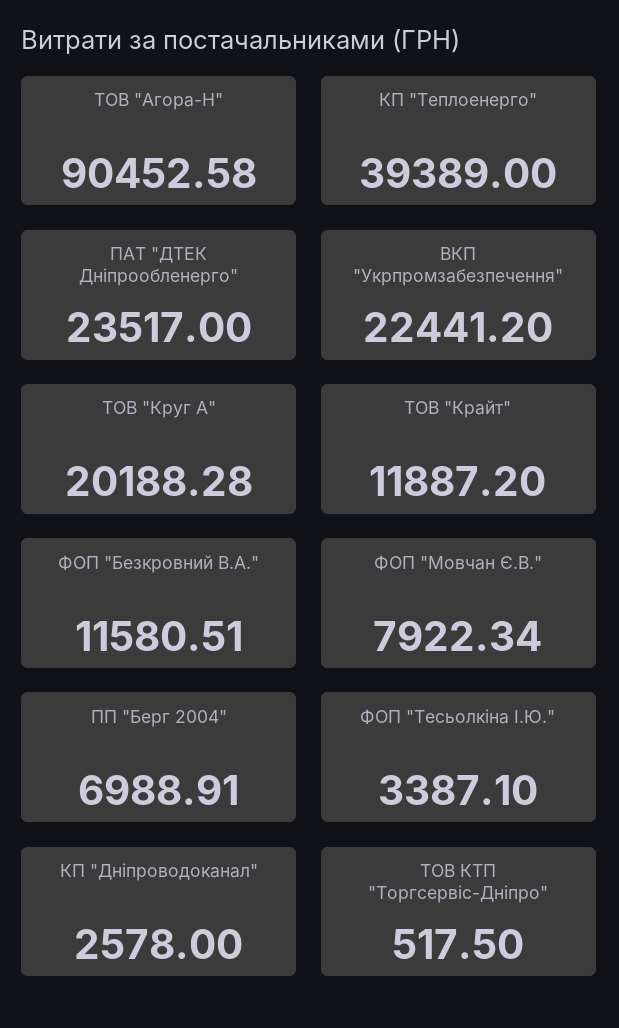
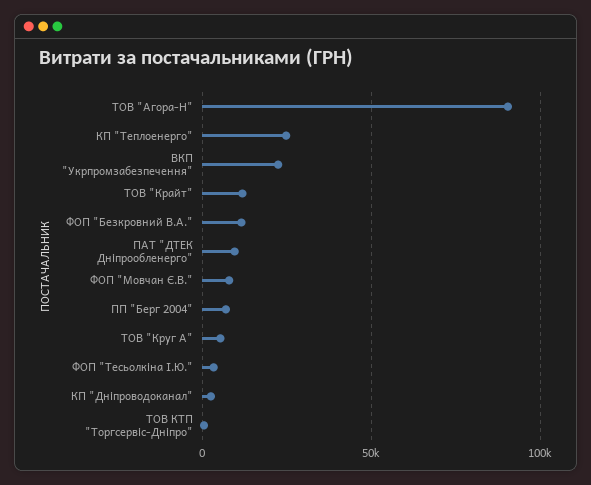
КП "Теплоенерго": 39389 -> 25000
ПАТ "ДТЕК Дніпрообленерго": 23517 -> 10000
ТОВ "Круг А": 20188.28 -> 5000

